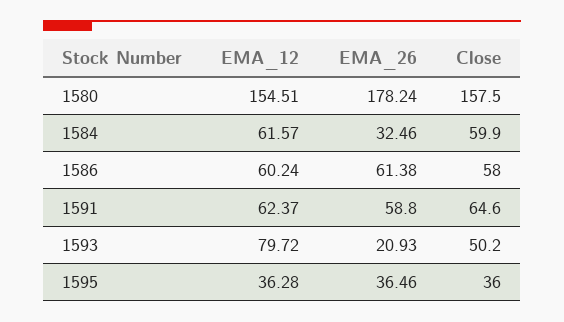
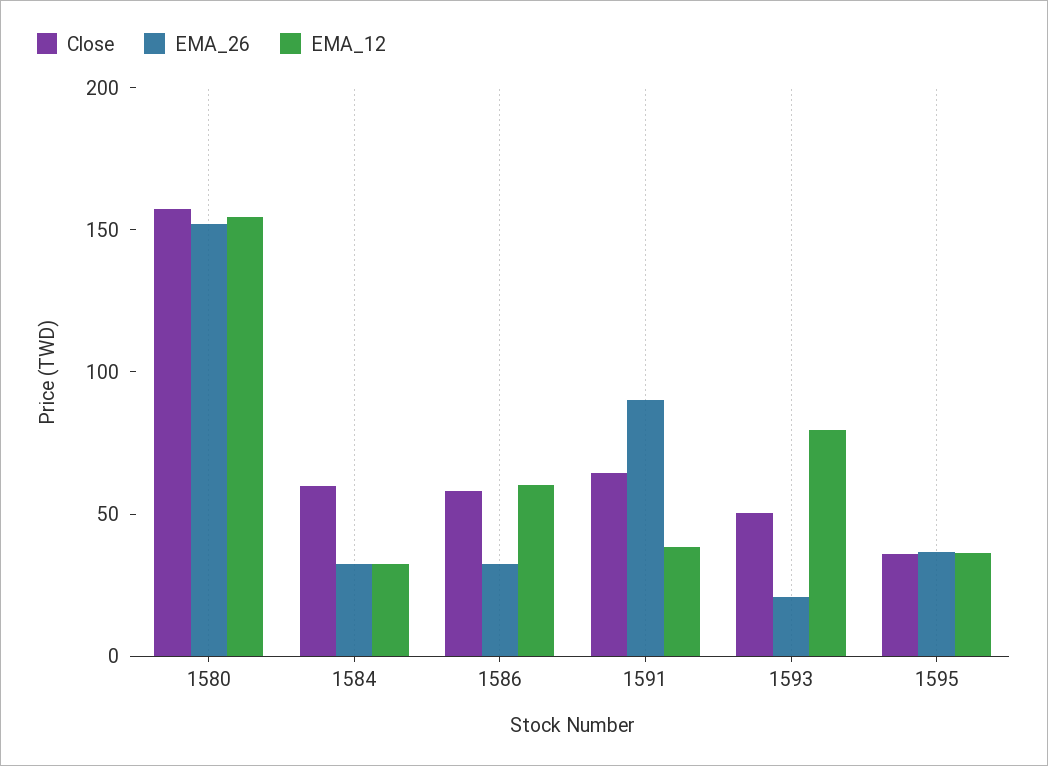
EMA_26, 1580: 178.24 -> 150
EMA_12, 1584: 61.57 -> 30
EMA_26, 1586: 61.38 -> 30
EMA_12, 1591: 62.37 -> 40
EMA_26, 1591: 58.8 -> 90

